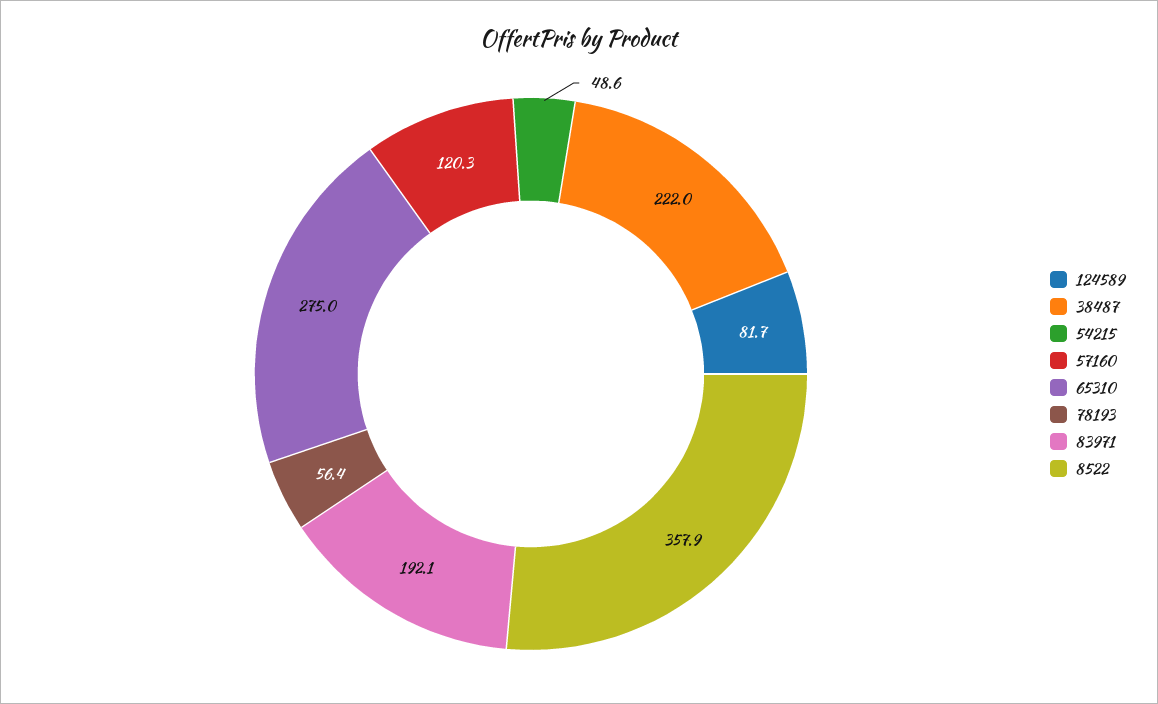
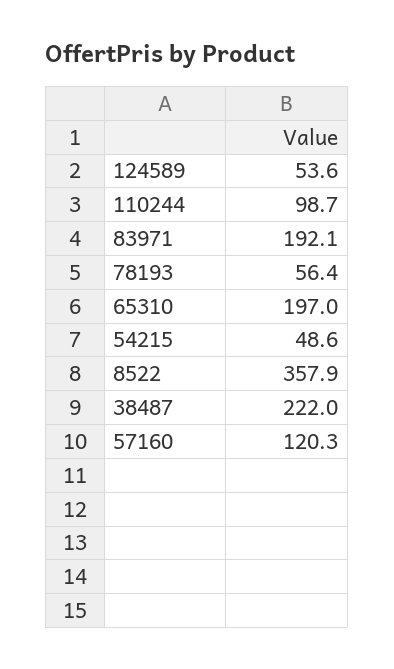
124589: 81.7 -> 53.6
65310: 275 -> 197
110244: none -> 98.7

